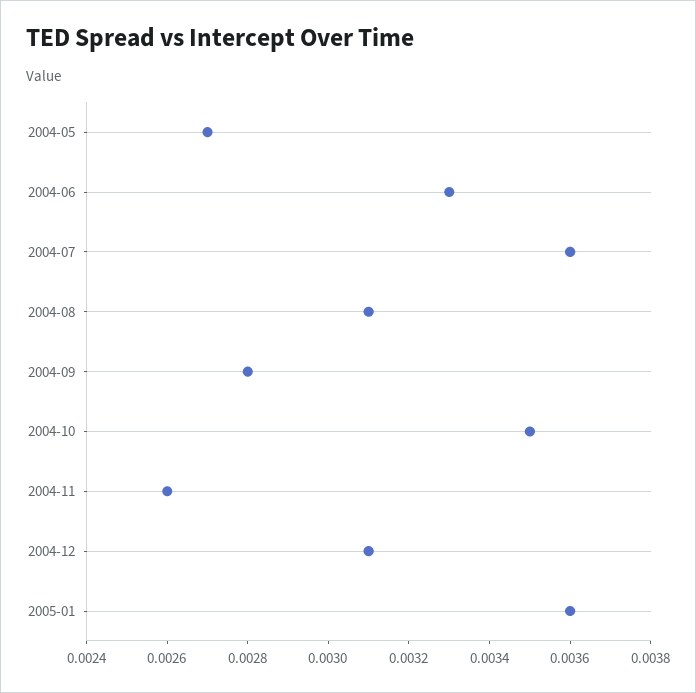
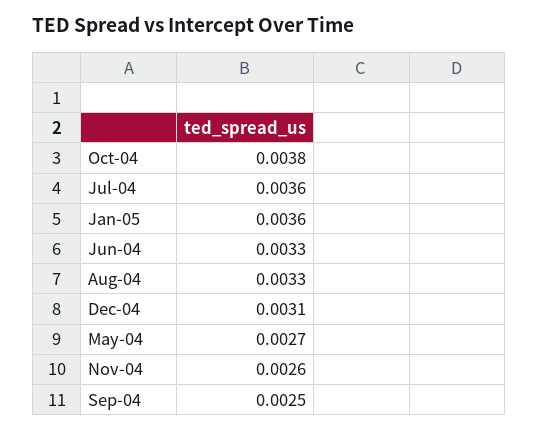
2004-08: 0.0031 -> 0.0033
2004-09: 0.0028 -> 0.0025
2004-10: 0.0035 -> 0.0038

